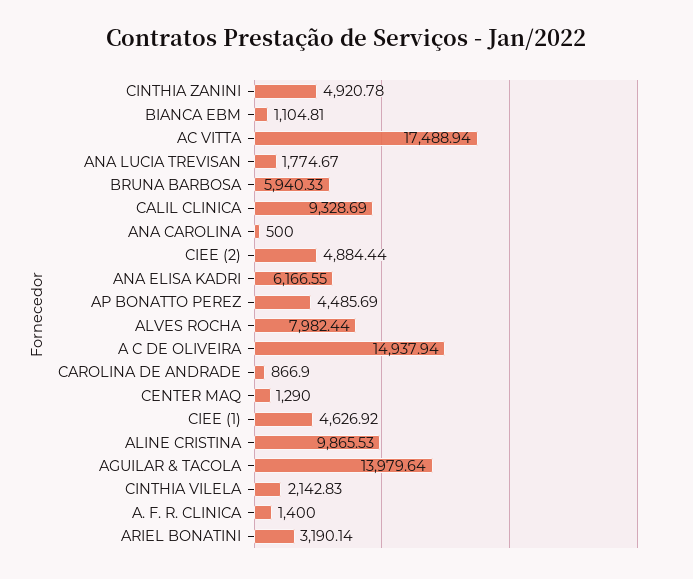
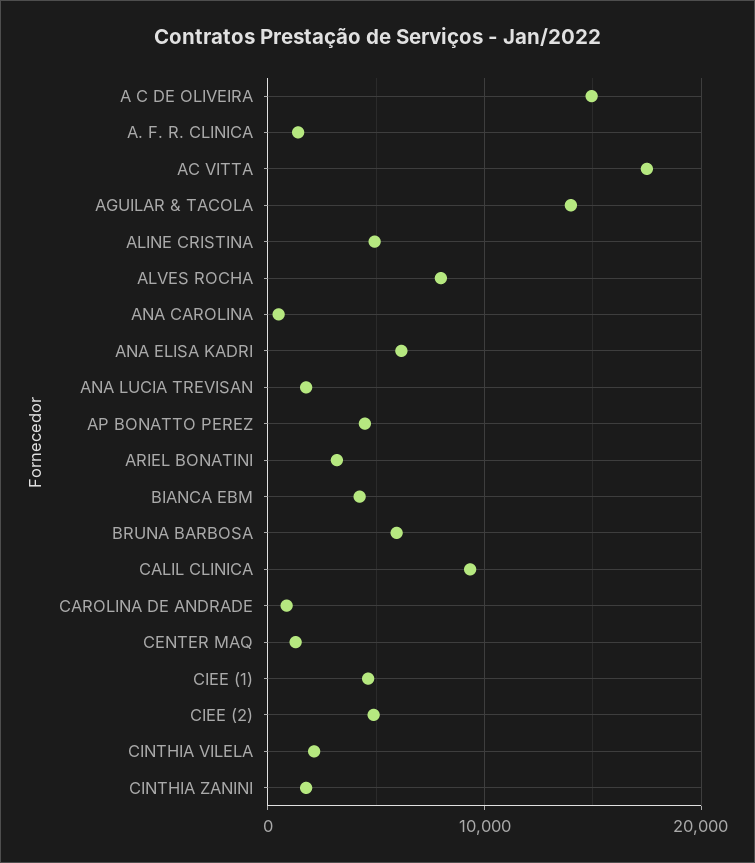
CINTHIA ZANINI: 4920.78 -> 2000
BIANCA EBM: 1104.81 -> 4000
ALINE CRISTINA: 9865.53 -> 5000

